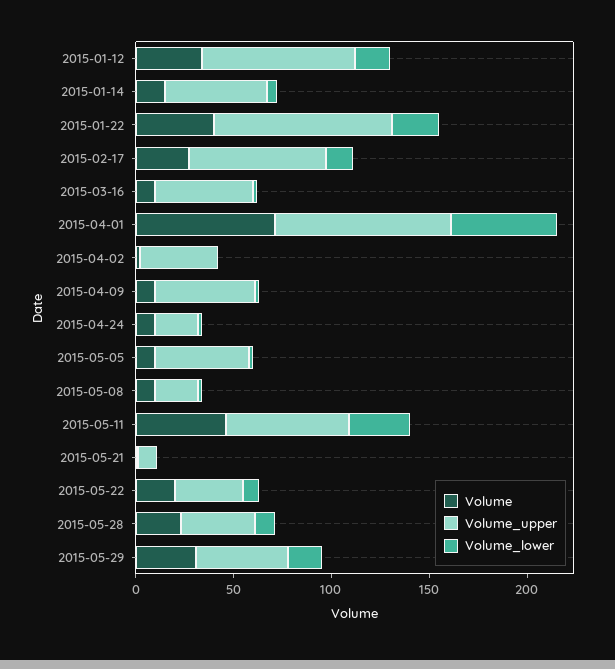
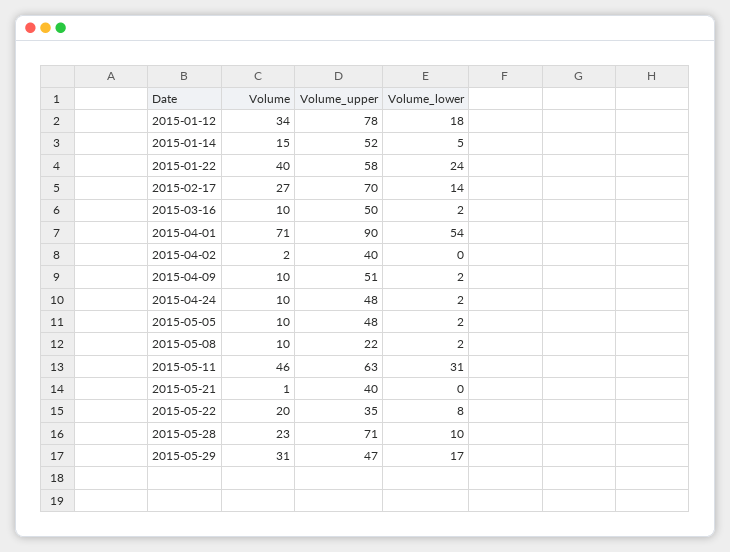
Volume_upper, 2015-01-22: 90 -> 58
Volume_upper, 2015-04-24: 20 -> 48
Volume_upper, 2015-05-21: 10 -> 40
Volume_upper, 2015-05-28: 40 -> 71

